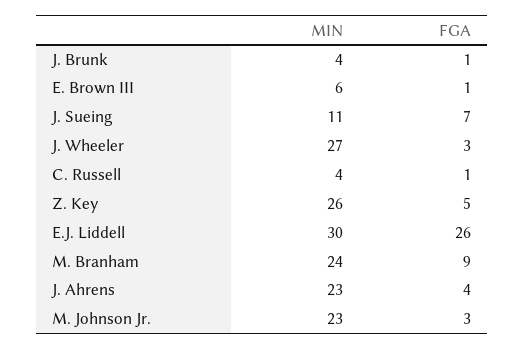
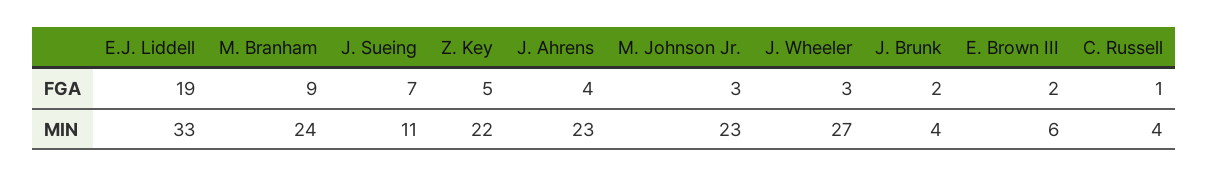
FGA, J. Brunk: 1 -> 2
FGA, E. Brown III: 1 -> 2
MIN, Z. Key: 26 -> 22
MIN, E.J. Liddell: 30 -> 33
FGA, E.J. Liddell: 26 -> 19

